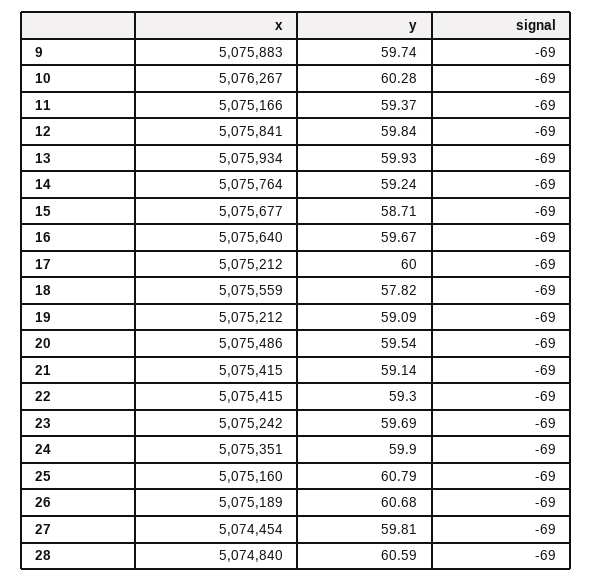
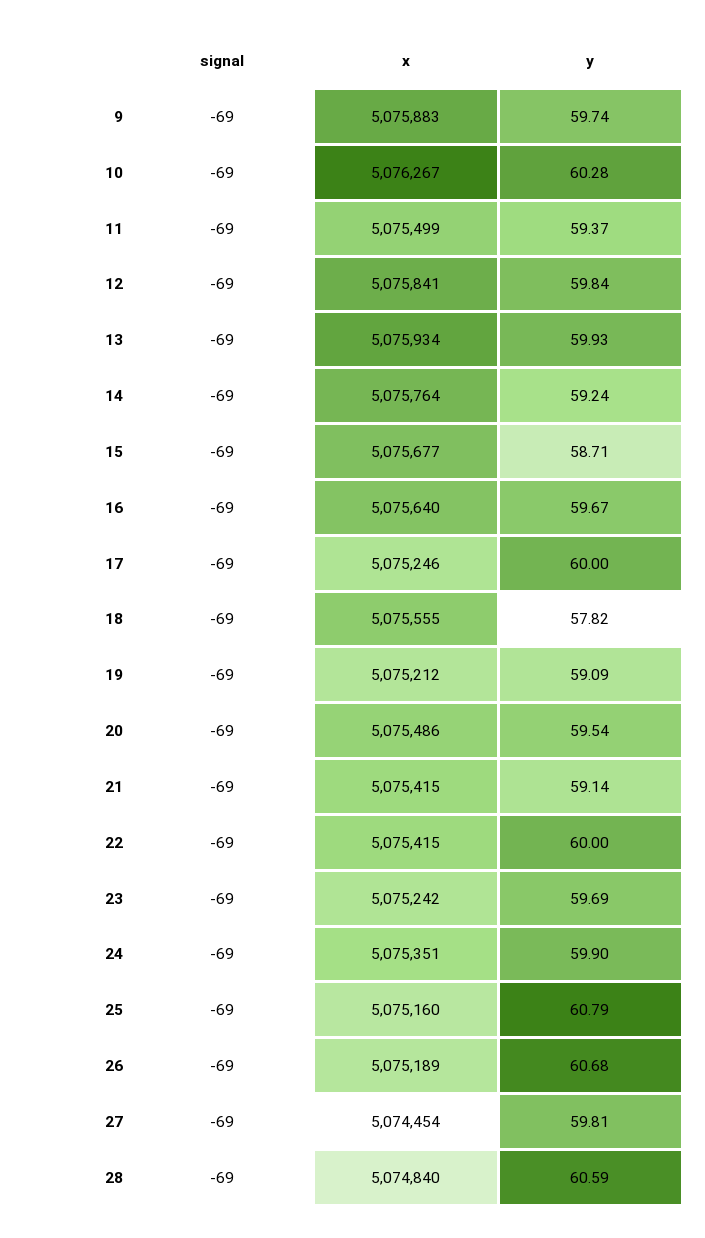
x, 11: 5075166 -> 5075499
x, 17: 5075212 -> 5075246
x, 18: 5075559 -> 5075555
y, 22: 59.3 -> 60

